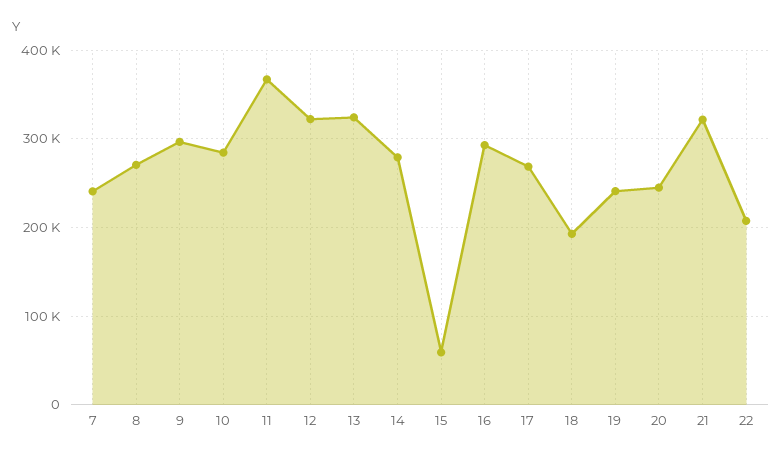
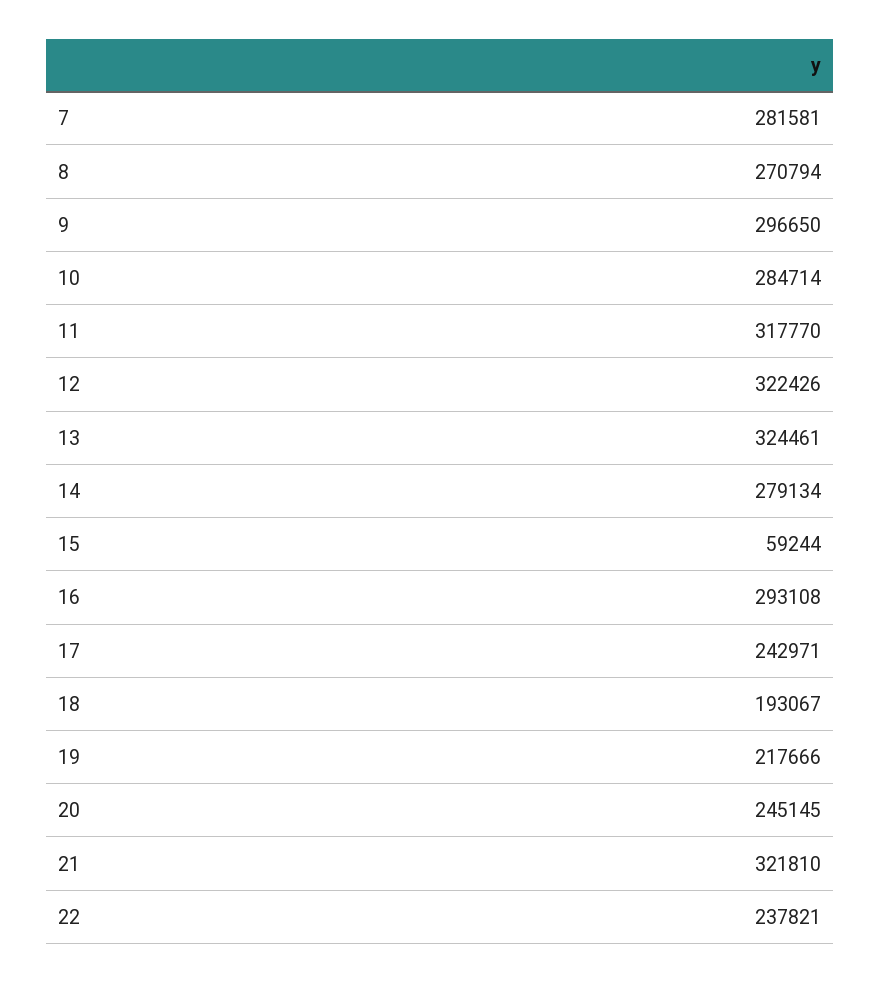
7: 240000 -> 281581
11: 370000 -> 317770
17: 270000 -> 242971
19: 240000 -> 217666
22: 210000 -> 237821

